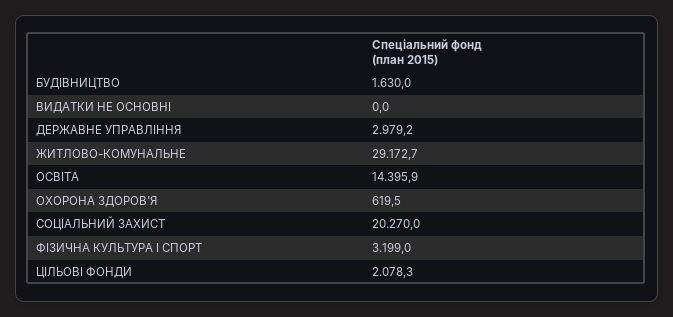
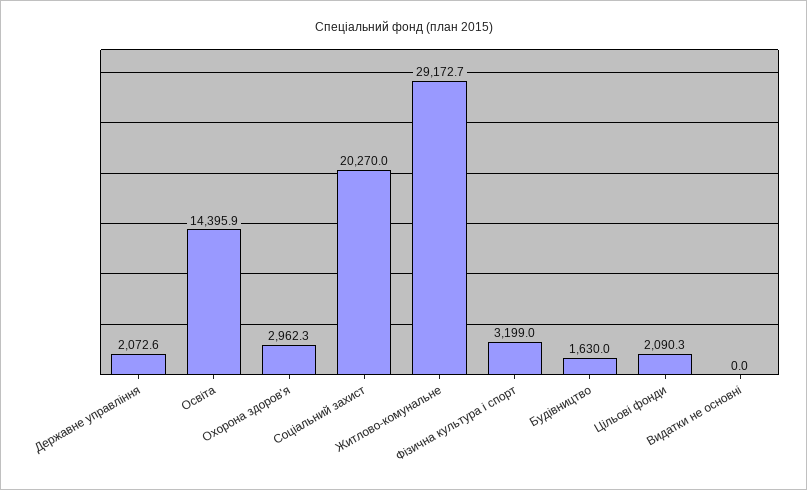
ДЕРЖАВНЕ УПРАВЛІННЯ: 2979.2 -> 2072.6
ОХОРОНА ЗДОРОВ'Я: 619.5 -> 2962.3
ЦІЛЬОВІ ФОНДИ: 2078.3 -> 2090.3

